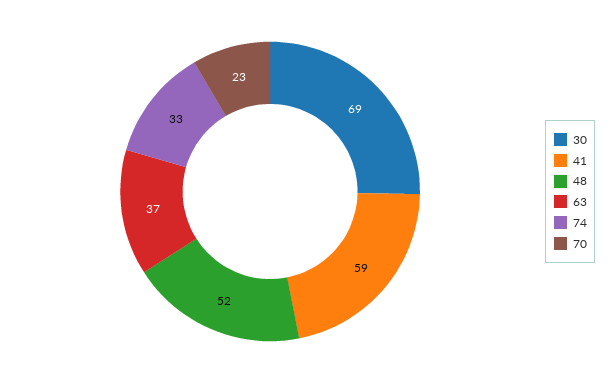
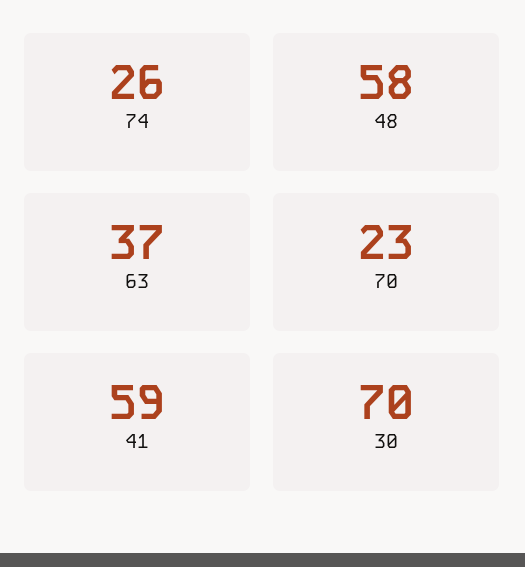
30: 69 -> 70
48: 52 -> 58
74: 33 -> 26

